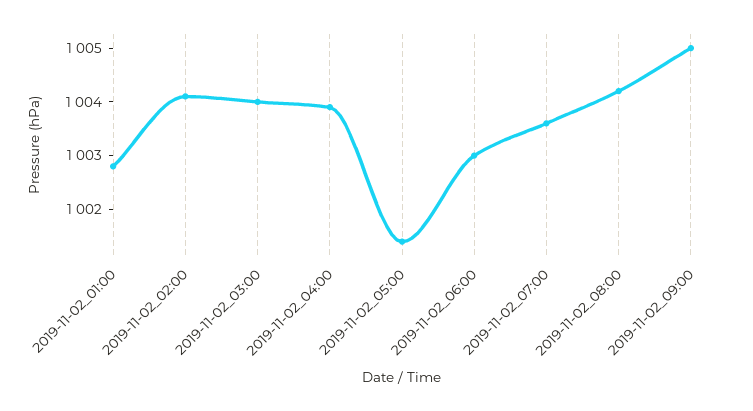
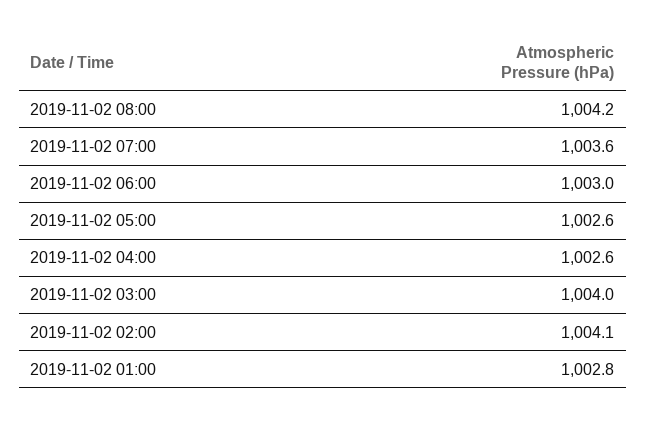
2019-11-02_04:00: 1004 -> 1002.6
2019-11-02_05:00: 1001.5 -> 1002.6
2019-11-02_09:00: 1005 -> none

